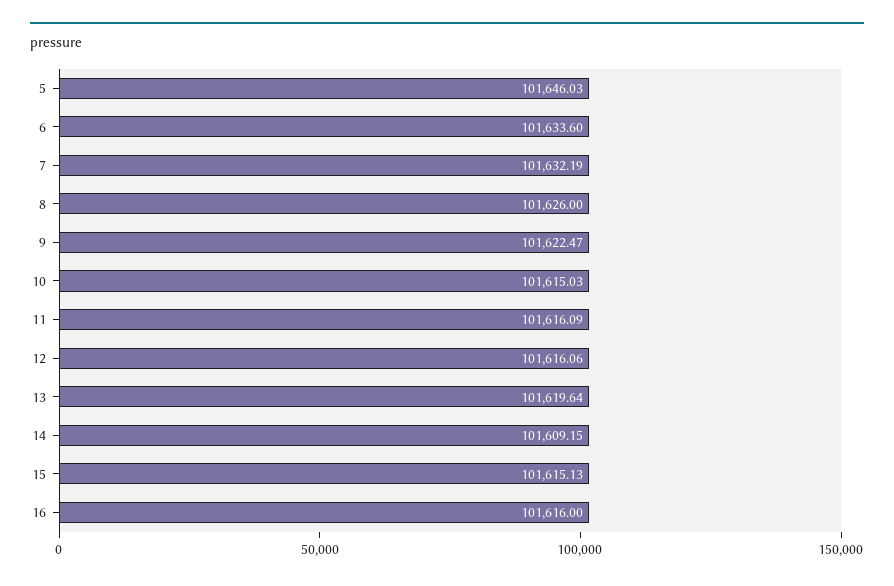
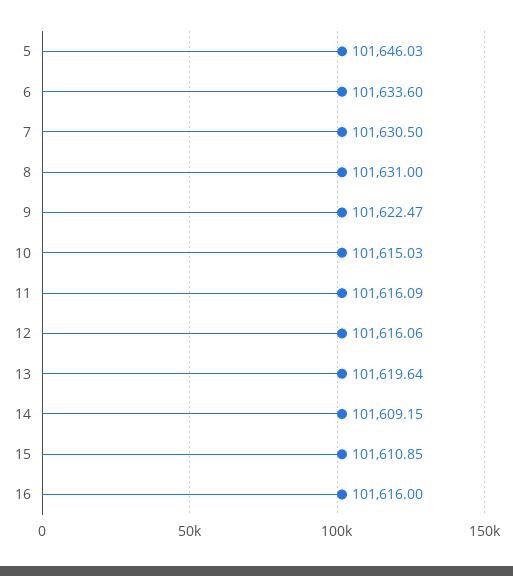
7: 101632.19 -> 101630.5
8: 101626 -> 101631
15: 101615.13 -> 101610.85

